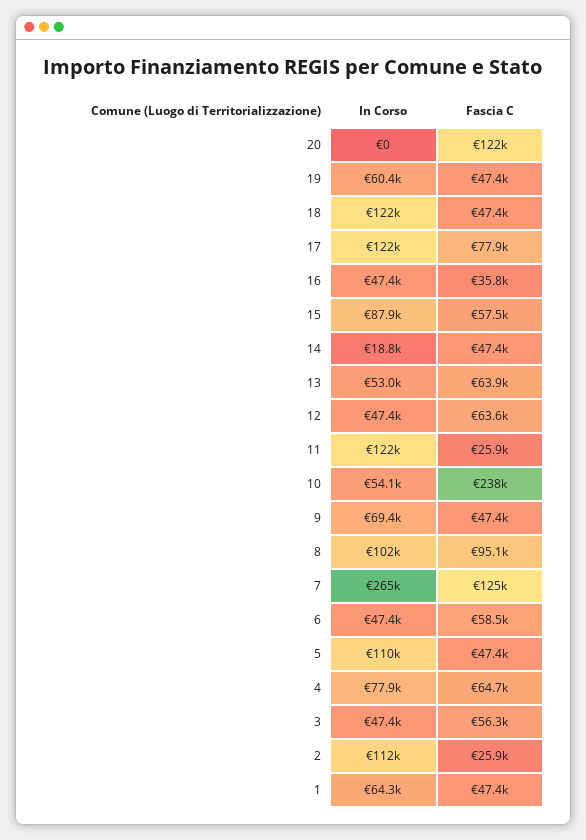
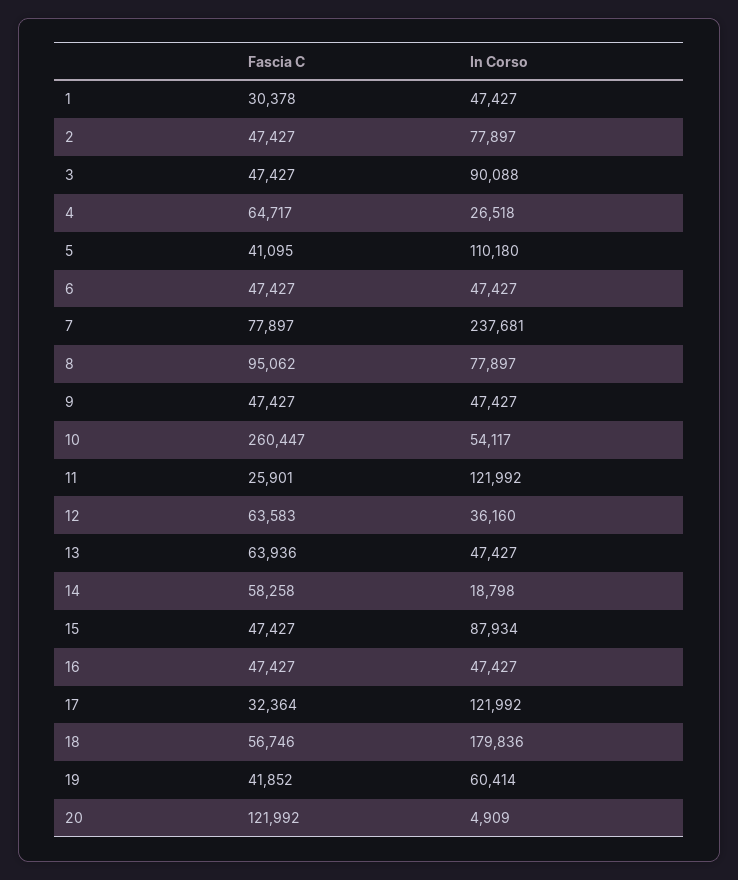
In Corso, 20: 0 -> 4909
Fascia C, 19: 47400 -> 41852
In Corso, 18: 122000 -> 179836
Fascia C, 18: 47400 -> 56746
Fascia C, 17: 77900 -> 32364
Fascia C, 16: 35800 -> 47427
Fascia C, 15: 57500 -> 47427
Fascia C, 14: 47400 -> 58258
In Corso, 13: 53000 -> 47427
In Corso, 12: 47400 -> 36160
Fascia C, 10: 238000 -> 260447
In Corso, 9: 69400 -> 47427
In Corso, 8: 102000 -> 77897
In Corso, 7: 265000 -> 237681
Fascia C, 7: 125000 -> 77897
Fascia C, 6: 58500 -> 47427
Fascia C, 5: 47400 -> 41095
In Corso, 4: 77900 -> 26518
In Corso, 3: 47400 -> 90088
Fascia C, 3: 56300 -> 47427
In Corso, 2: 112000 -> 77897
Fascia C, 2: 25900 -> 47427
In Corso, 1: 64300 -> 47427
Fascia C, 1: 47400 -> 30378

